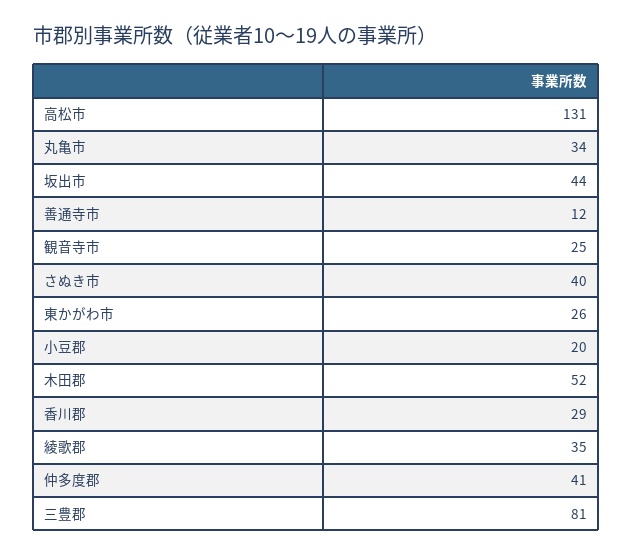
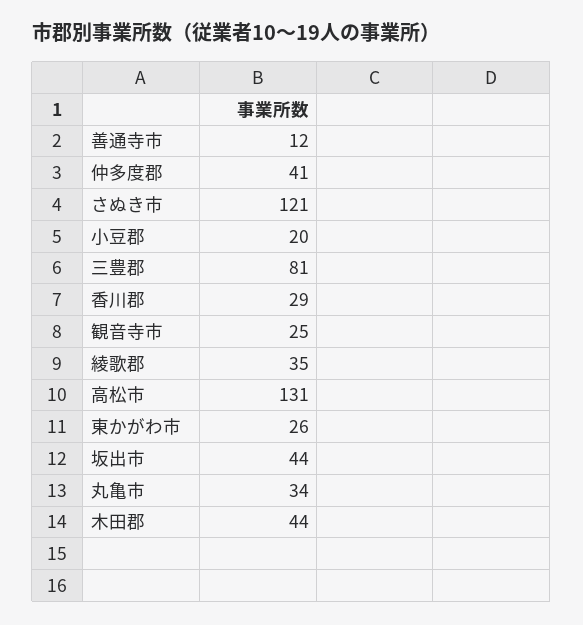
さぬき市: 40 -> 121
木田郡: 52 -> 44

